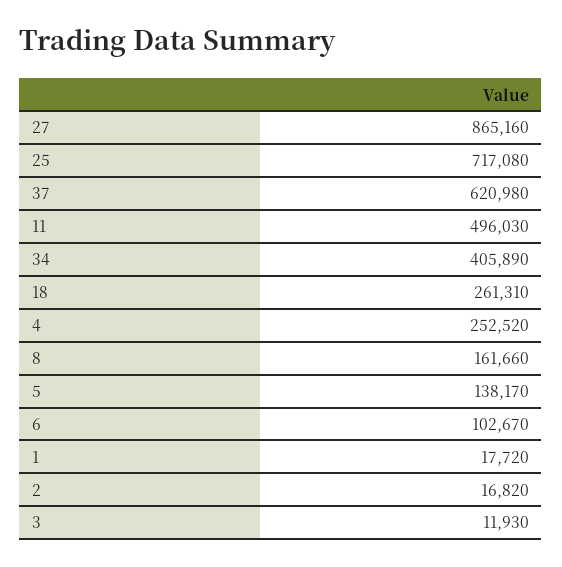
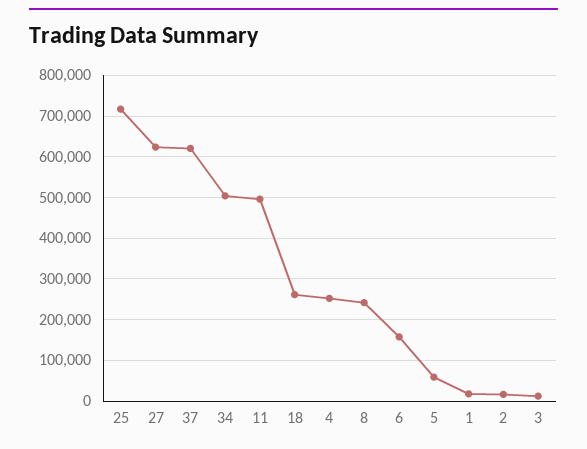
27: 865160 -> 620000
34: 405890 -> 500000
8: 161660 -> 240000
5: 138170 -> 60000
6: 102670 -> 160000

